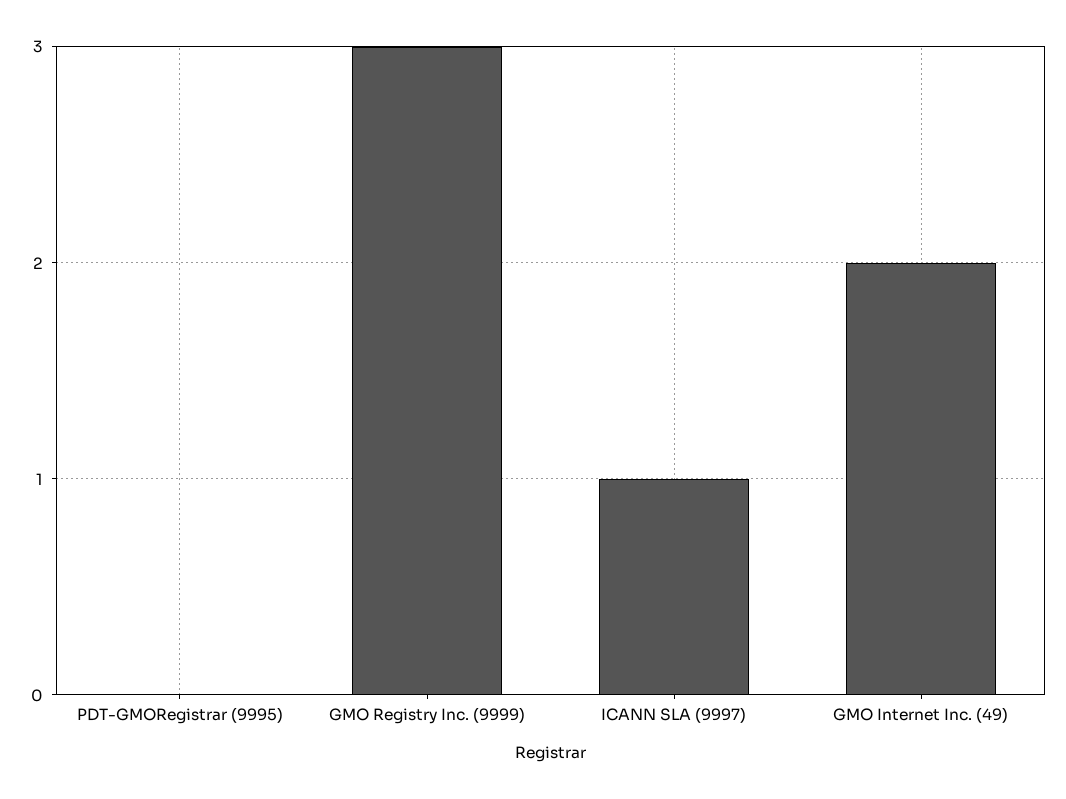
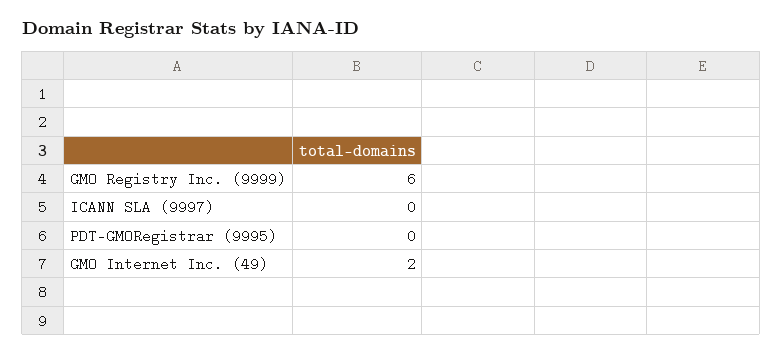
GMO Registry Inc. (9999): 3 -> 6
ICANN SLA (9997): 1 -> 0

